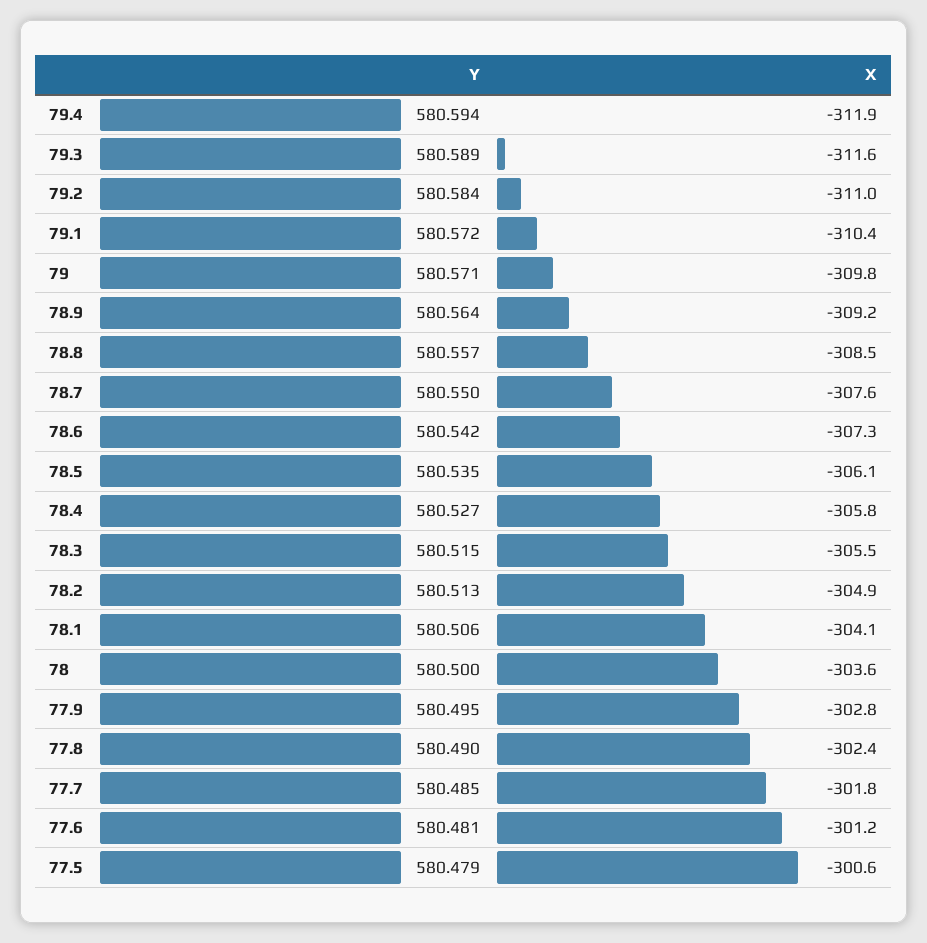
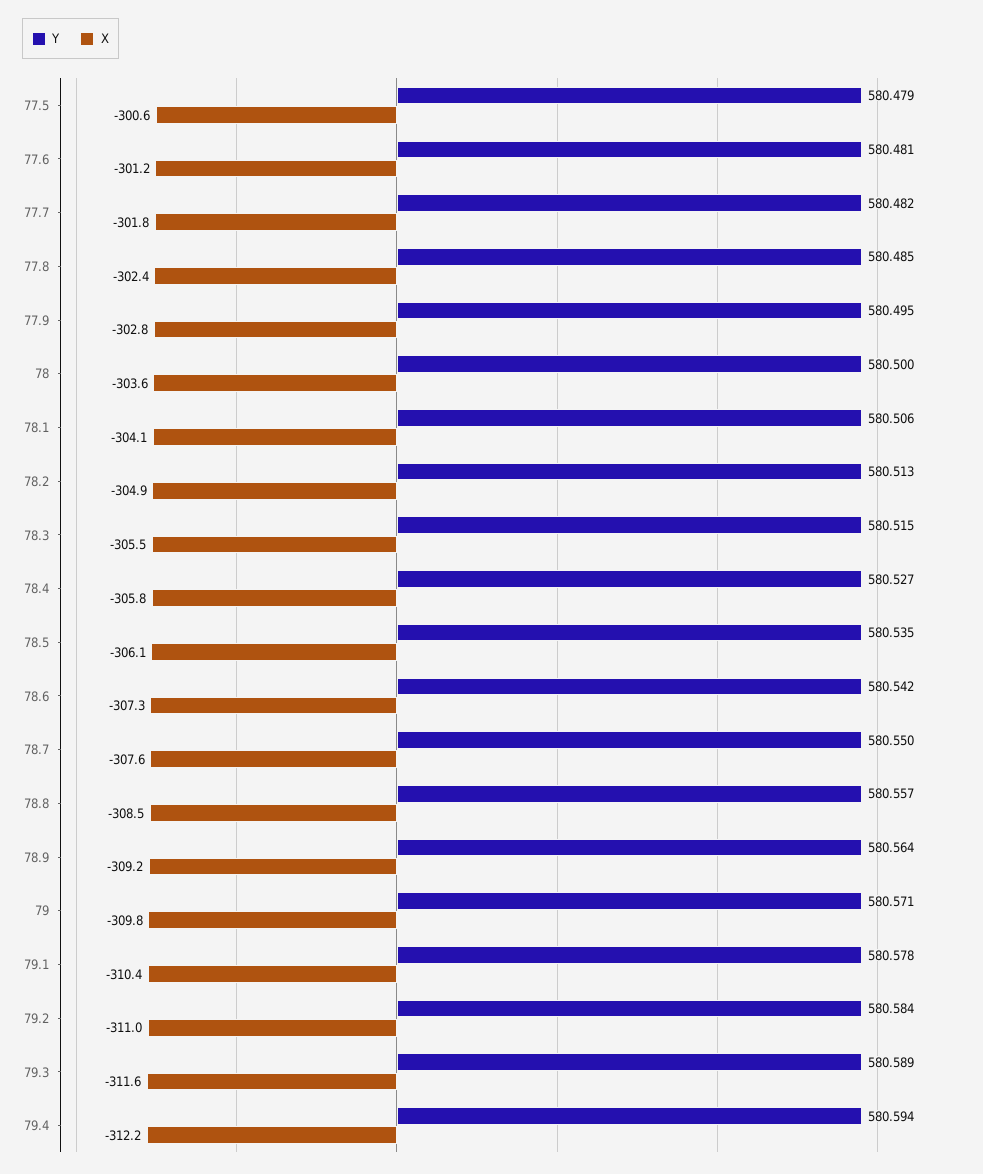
X, 79.4: -311.9 -> -312.2
Y, 79.1: 580.572 -> 580.578
Y, 77.8: 580.49 -> 580.485
Y, 77.7: 580.485 -> 580.482

